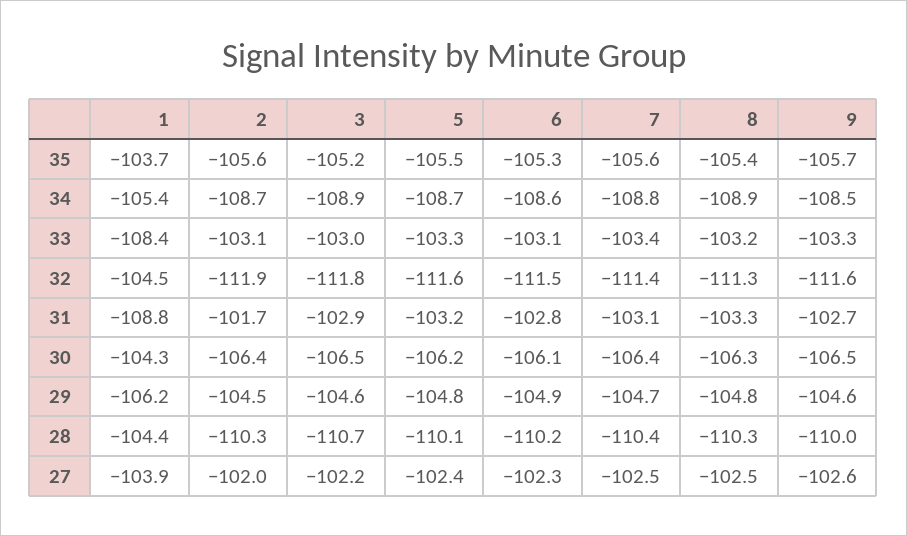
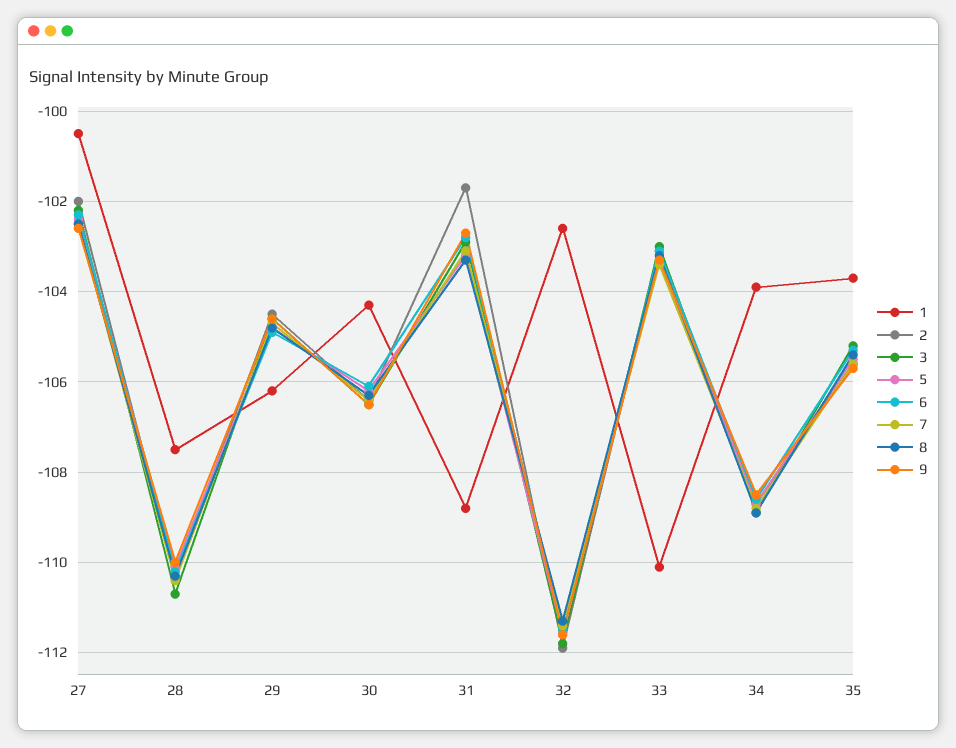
1, 34: -105.4 -> -104
1, 33: -108.4 -> -110
1, 32: -104.5 -> -102.5
1, 28: -104.4 -> -107.5
1, 27: -103.9 -> -100.5

